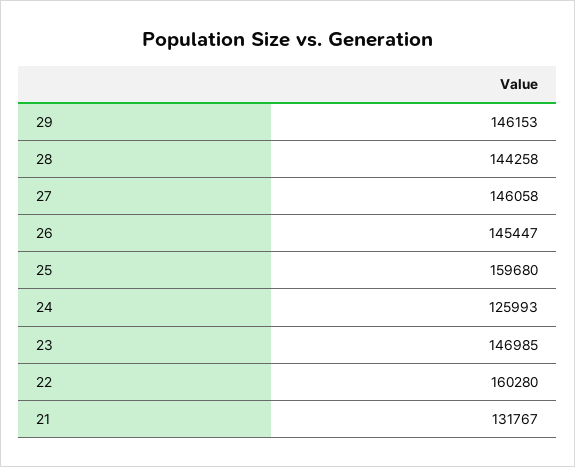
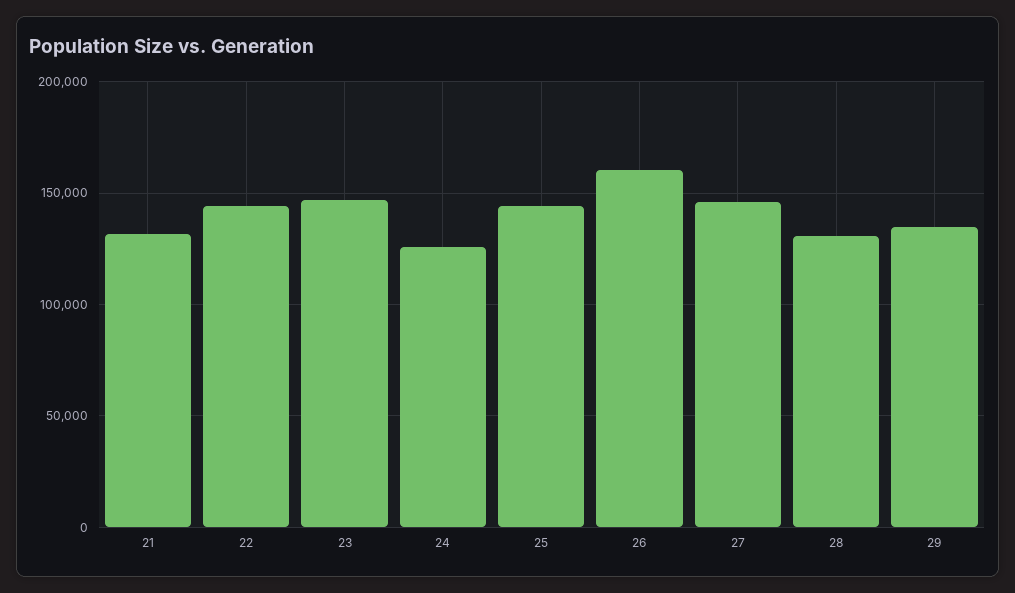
29: 146153 -> 135000
28: 144258 -> 130000
26: 145447 -> 160000
25: 159680 -> 145000
22: 160280 -> 145000

